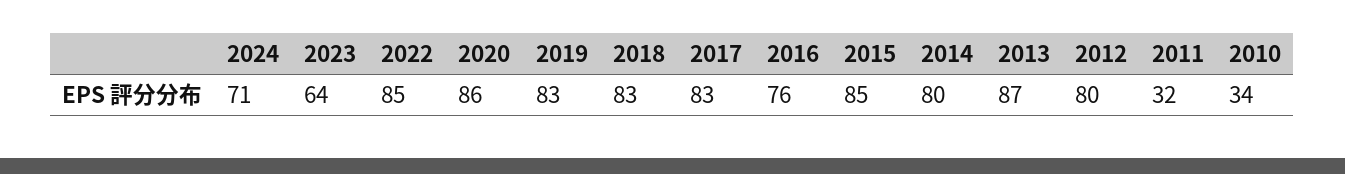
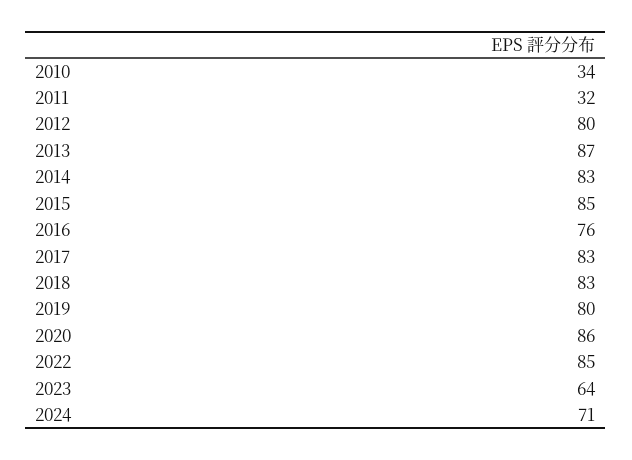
2019: 83 -> 80
2014: 80 -> 83

